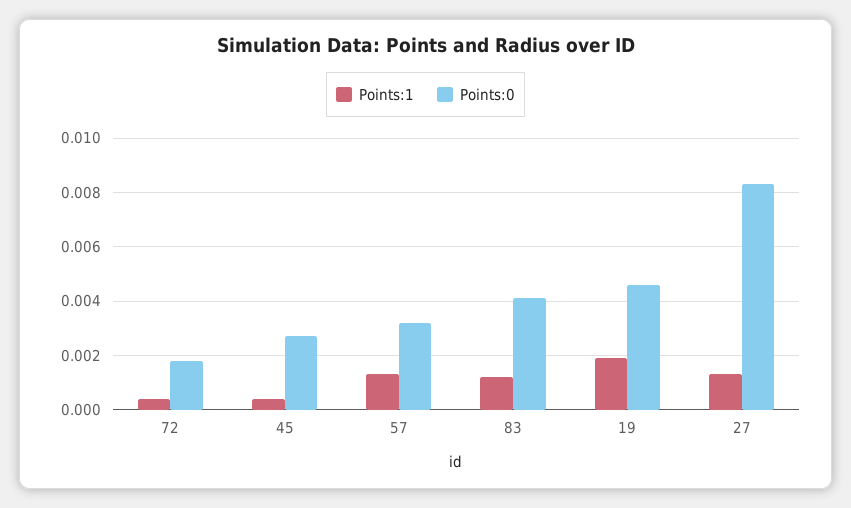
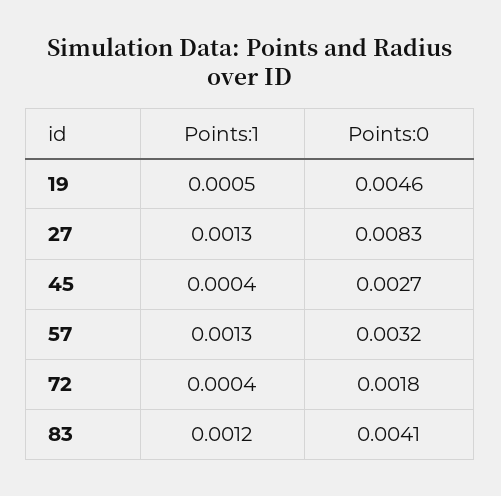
Points:1, 19: 0.002 -> 0.0005

